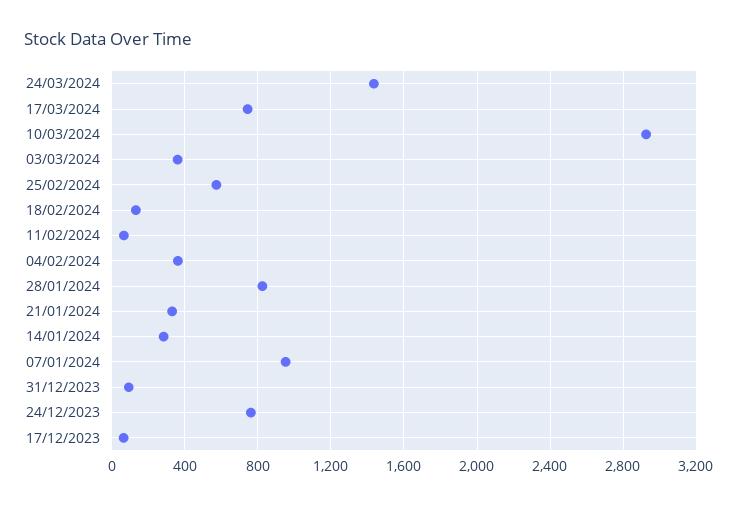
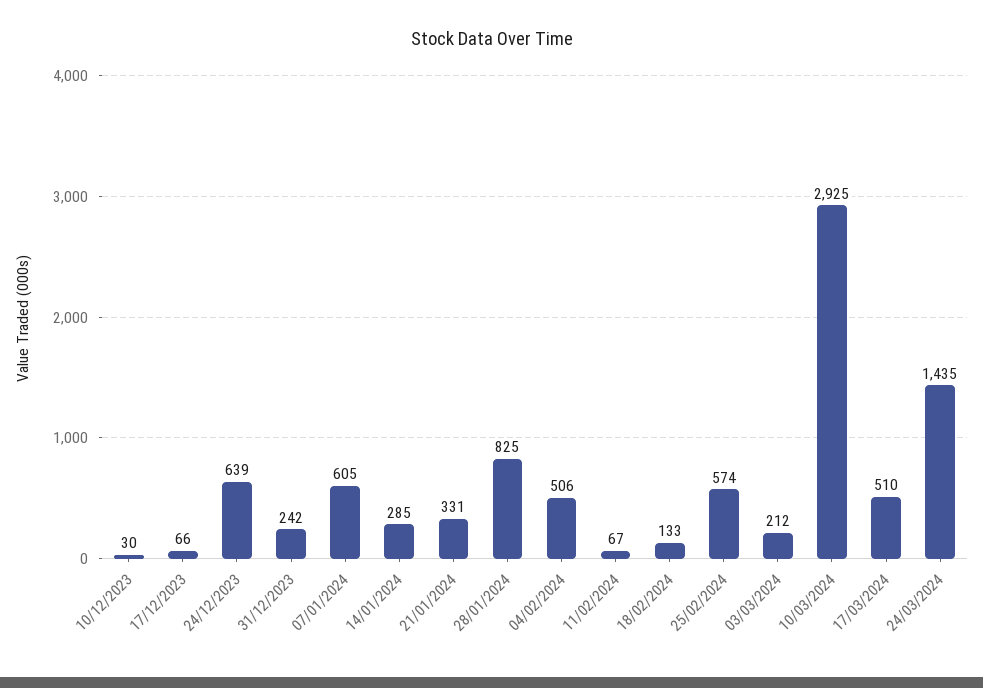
17/03/2024: 750 -> 510
03/03/2024: 350 -> 212
04/02/2024: 350 -> 506
07/01/2024: 950 -> 605
31/12/2023: 100 -> 242
24/12/2023: 750 -> 639
10/12/2023: none -> 30

